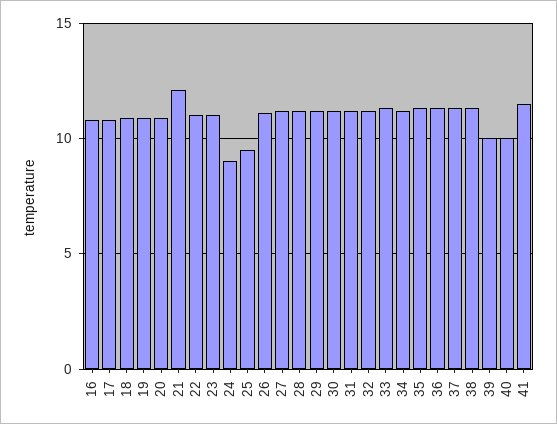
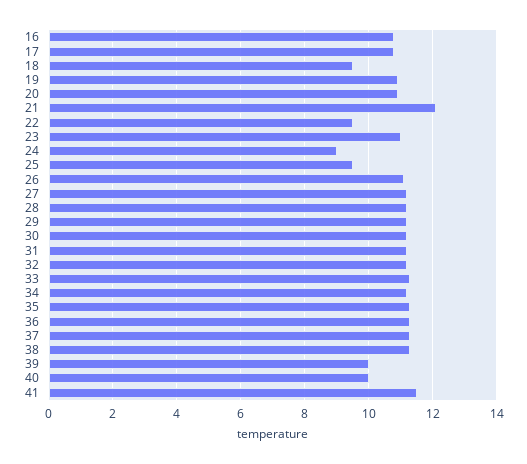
18: 11 -> 9.5
22: 11 -> 9.5

